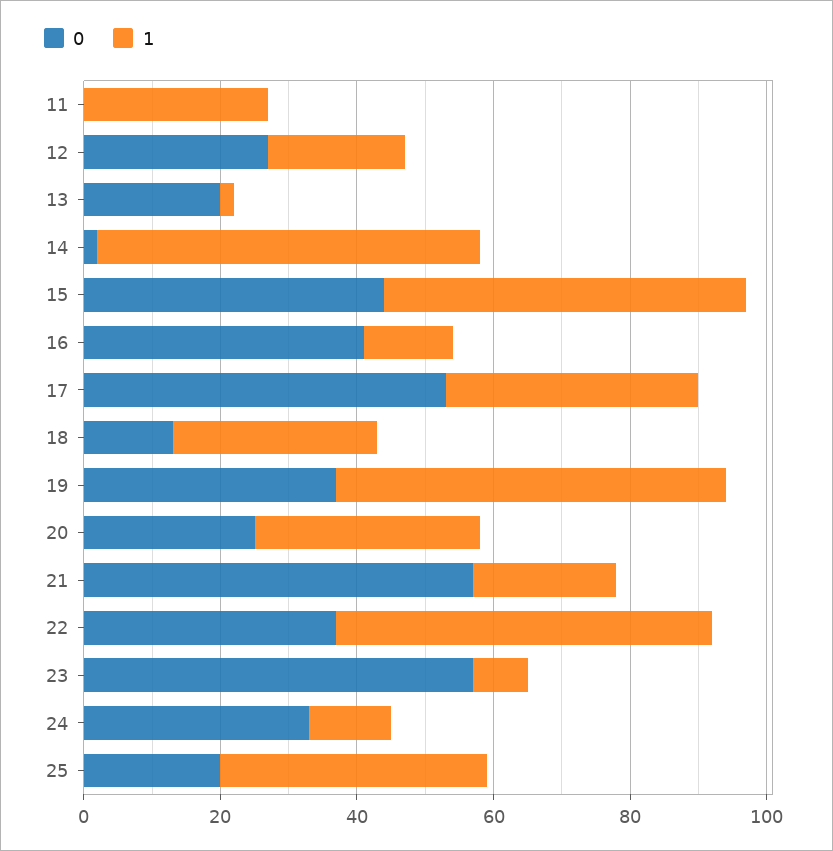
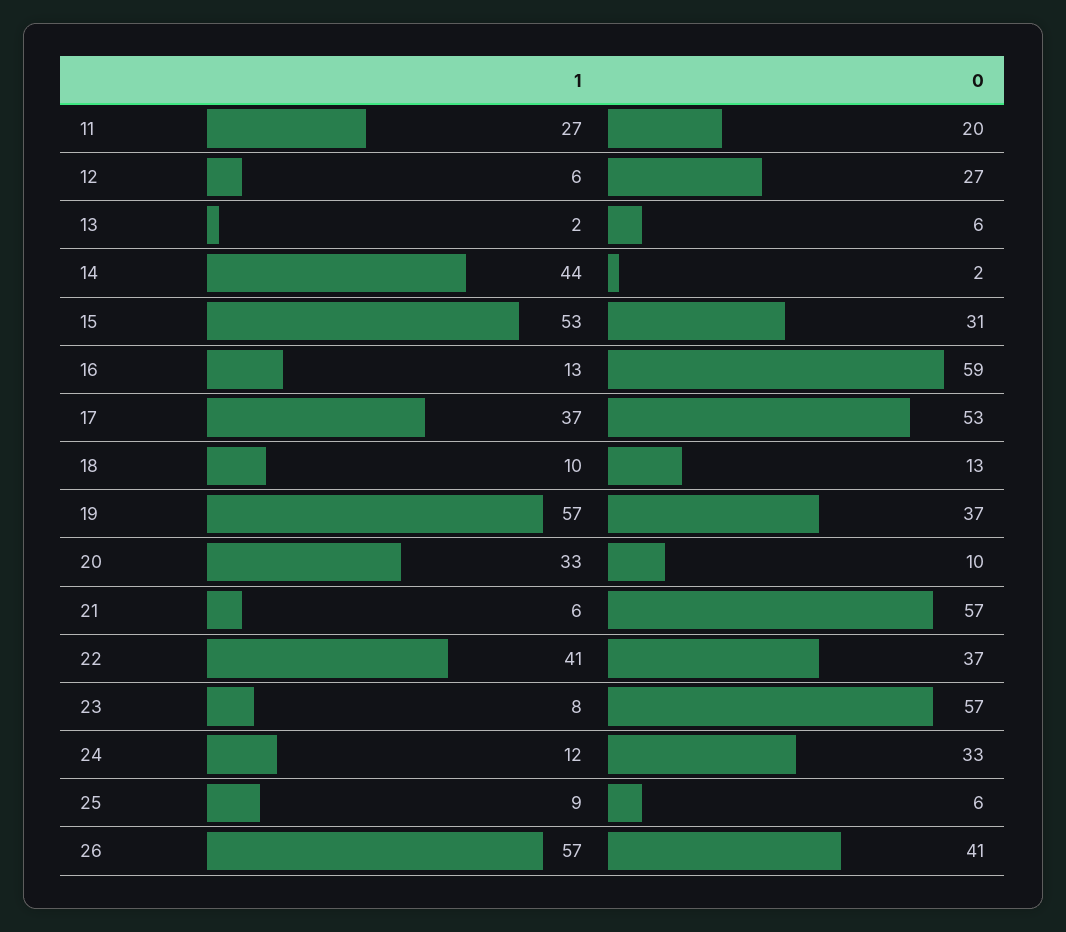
0, 11: 0 -> 20
1, 12: 20 -> 6
0, 13: 20 -> 6
1, 14: 55 -> 44
0, 15: 45 -> 31
0, 16: 40 -> 59
1, 18: 30 -> 10
0, 20: 25 -> 10
1, 21: 20 -> 6
1, 22: 55 -> 41
0, 25: 20 -> 6
1, 25: 40 -> 9
1, 26: none -> 57
0, 26: none -> 41

